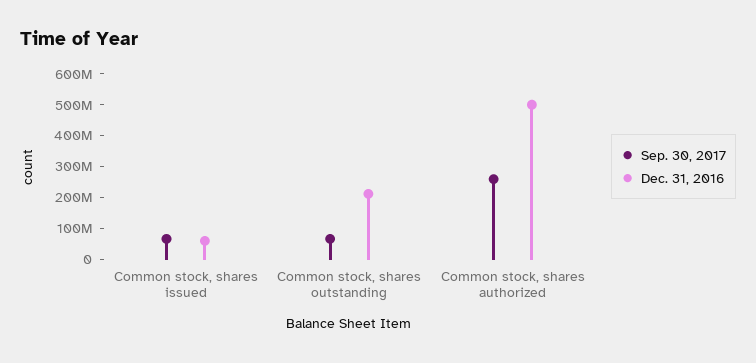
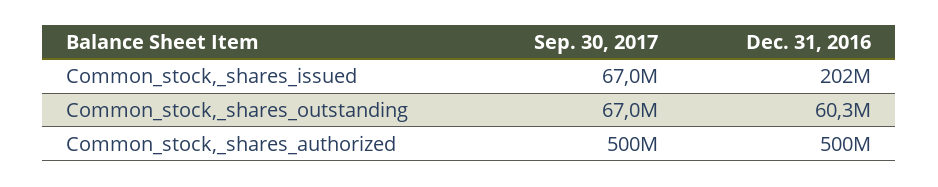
Dec. 31, 2016, Common stock, shares issued: 50000000 -> 202000000
Dec. 31, 2016, Common stock, shares outstanding: 200000000 -> 60300000
Sep. 30, 2017, Common stock, shares authorized: 250000000 -> 500000000

